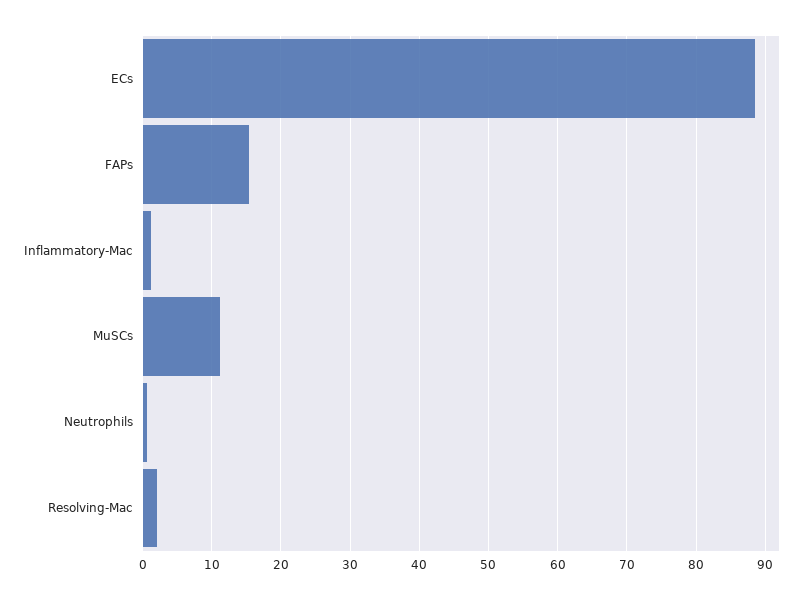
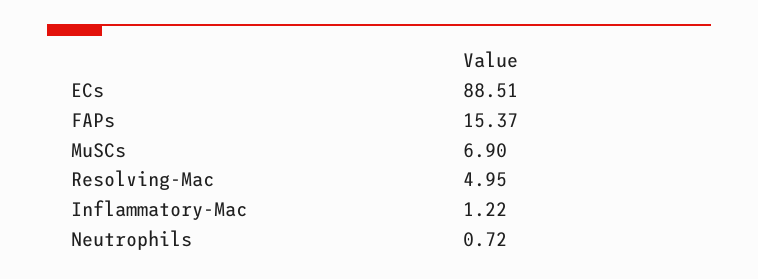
MuSCs: 11 -> 6.9
Resolving-Mac: 2 -> 4.95

